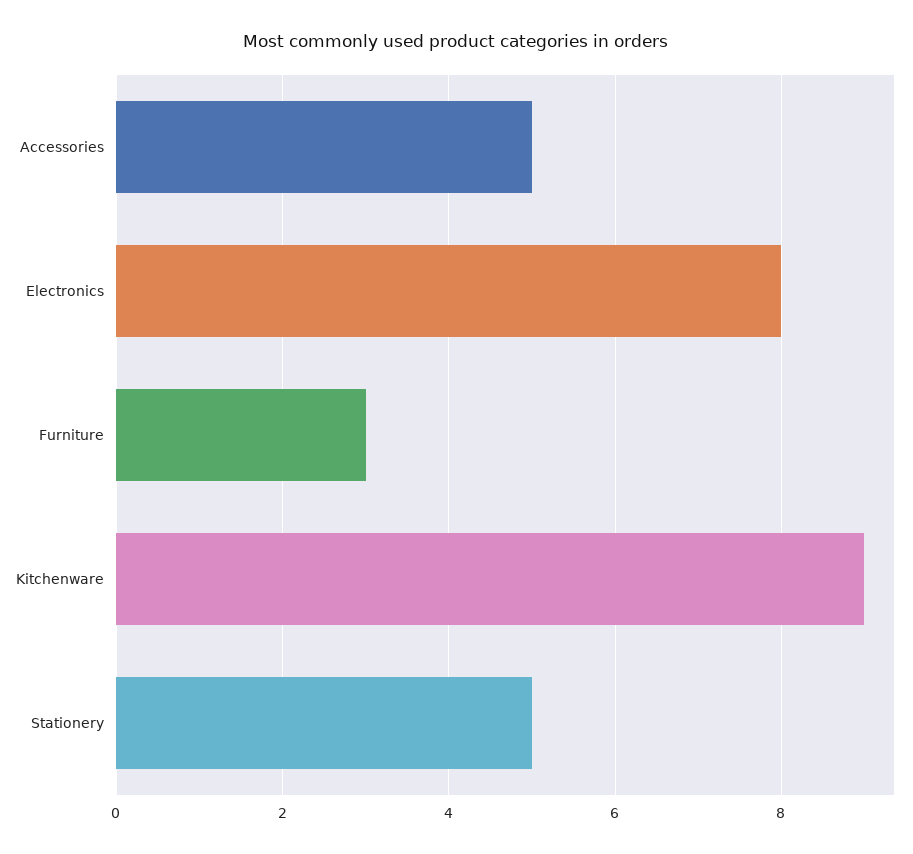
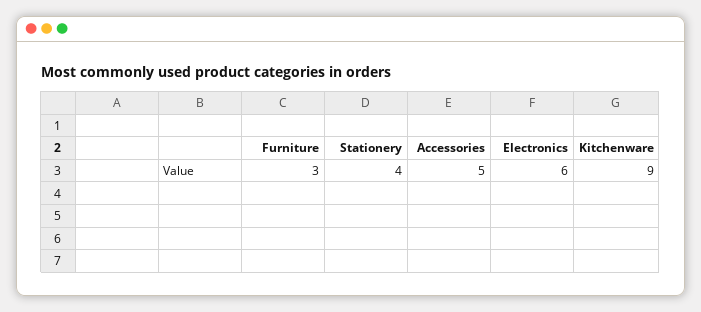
Electronics: 8 -> 6
Stationery: 5 -> 4

